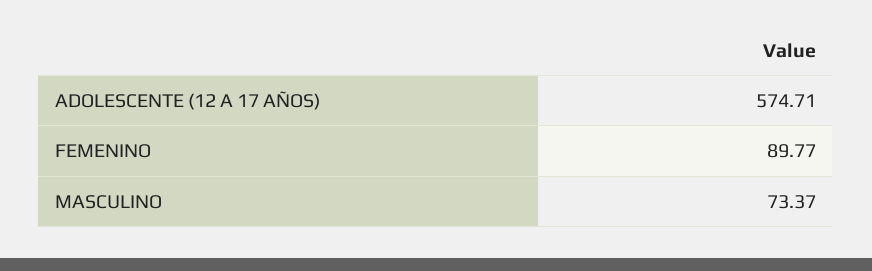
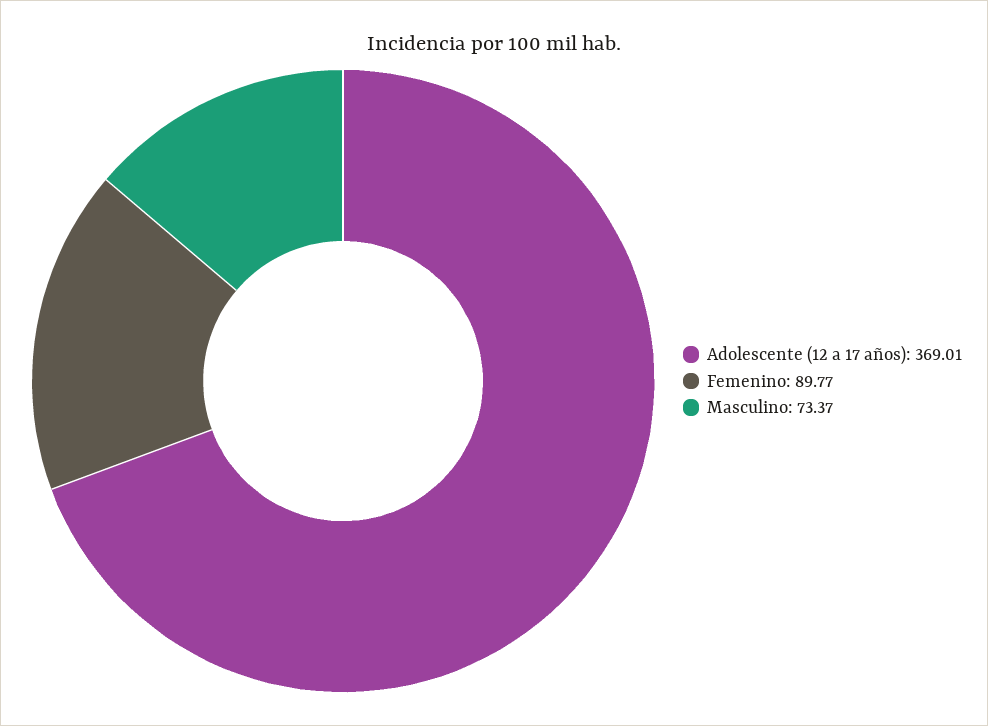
ADOLESCENTE (12 A 17 AÑOS): 574.71 -> 369.01

